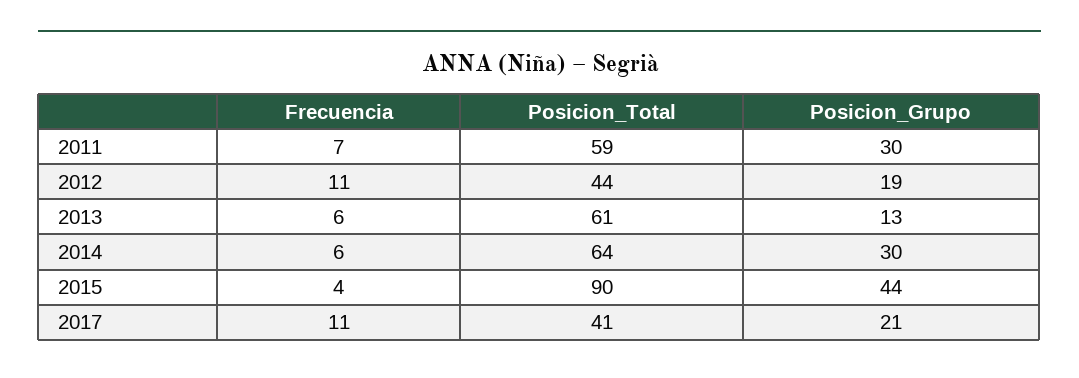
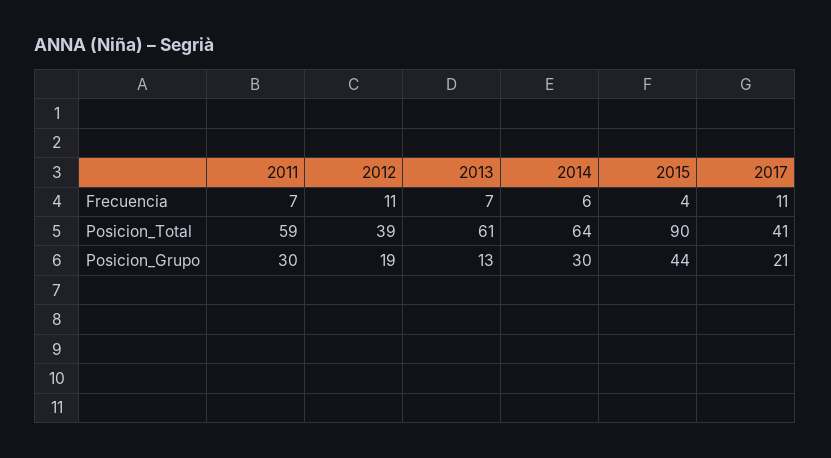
Posicion_Total, 2012: 44 -> 39
Frecuencia, 2013: 6 -> 7

